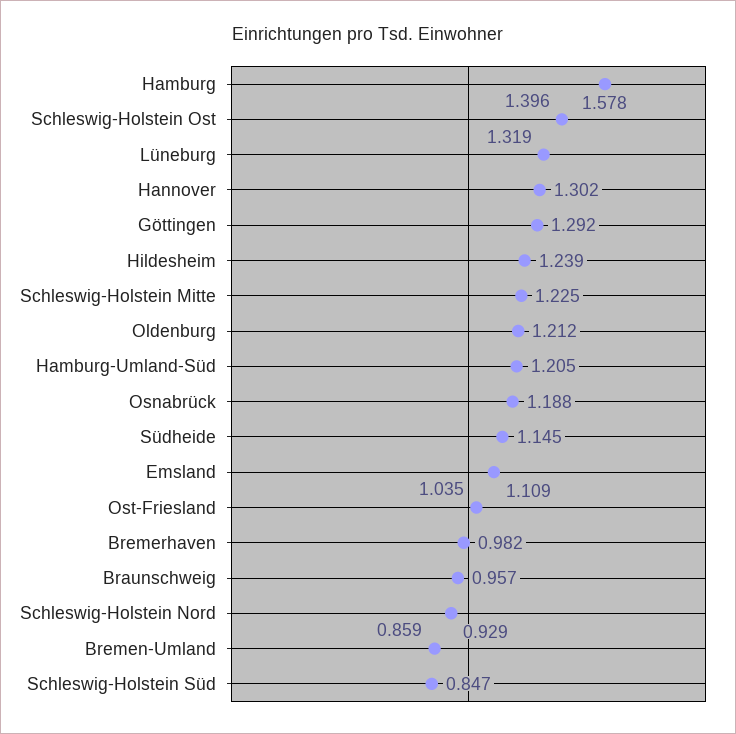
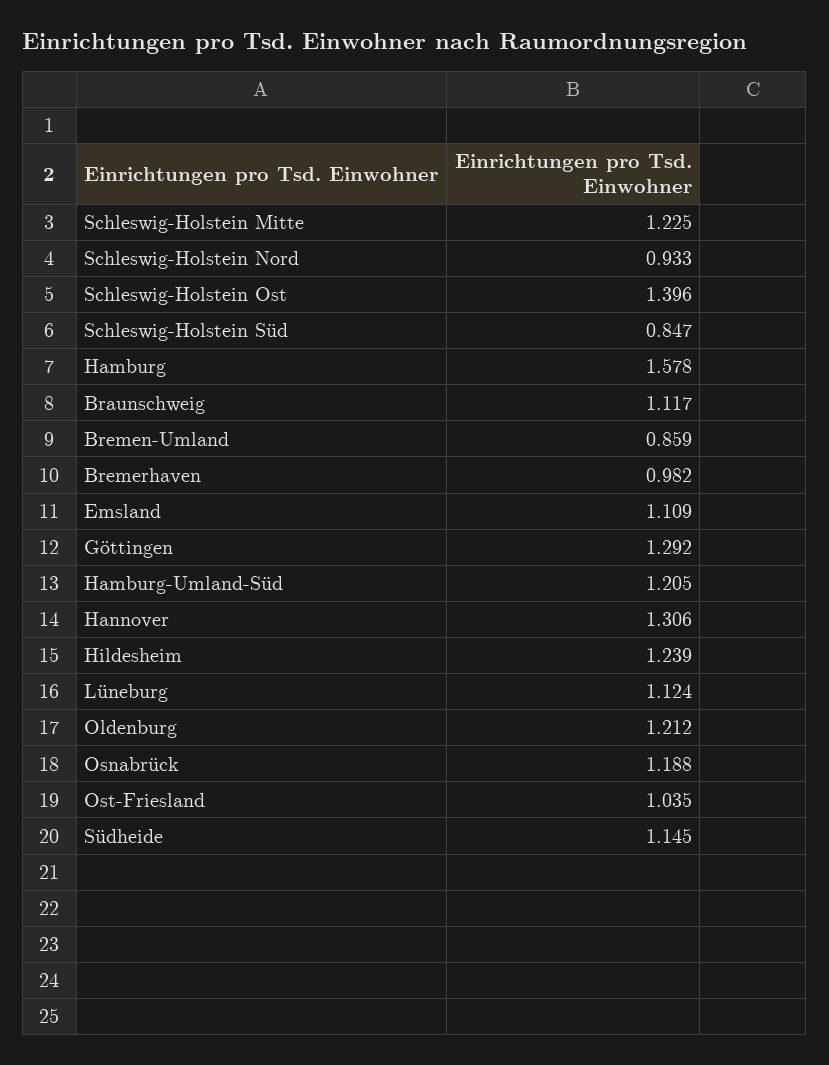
Lüneburg: 1.319 -> 1.124
Hannover: 1.302 -> 1.306
Braunschweig: 0.957 -> 1.117
Schleswig-Holstein Nord: 0.929 -> 0.933

